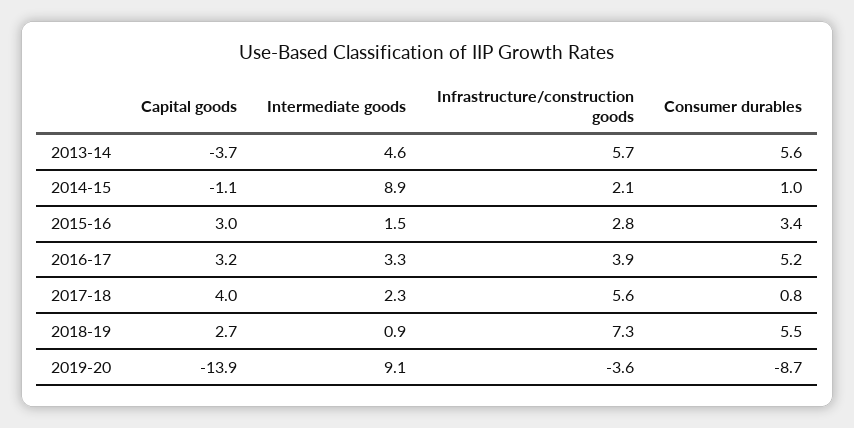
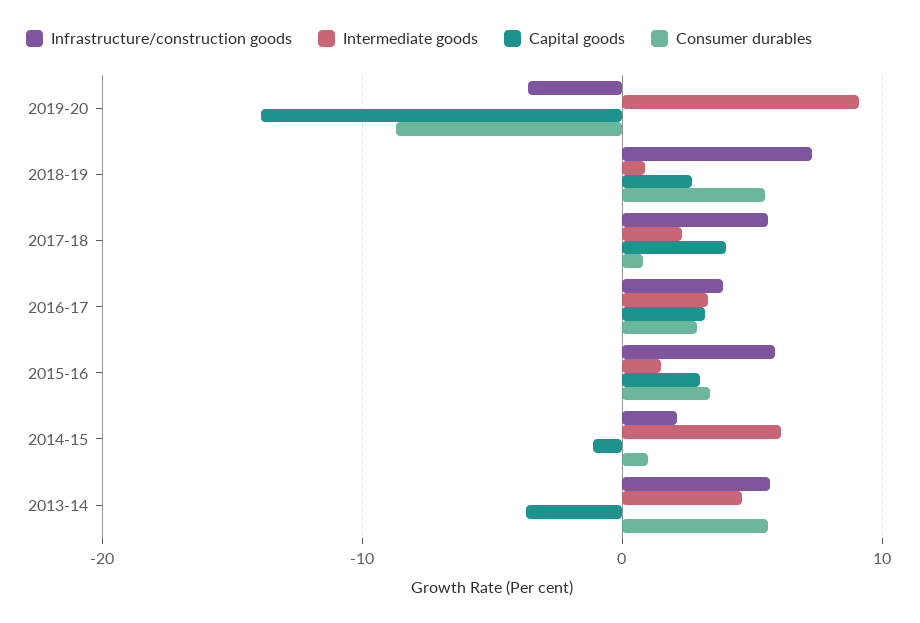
Intermediate goods, 2014-15: 8.9 -> 6
Infrastructure/construction goods, 2015-16: 2.8 -> 6
Consumer durables, 2016-17: 5.2 -> 3

